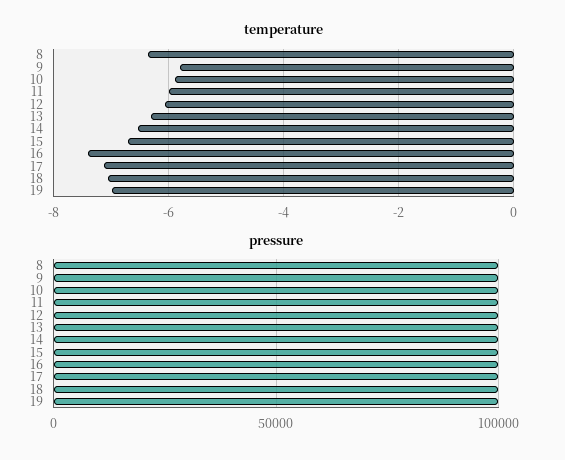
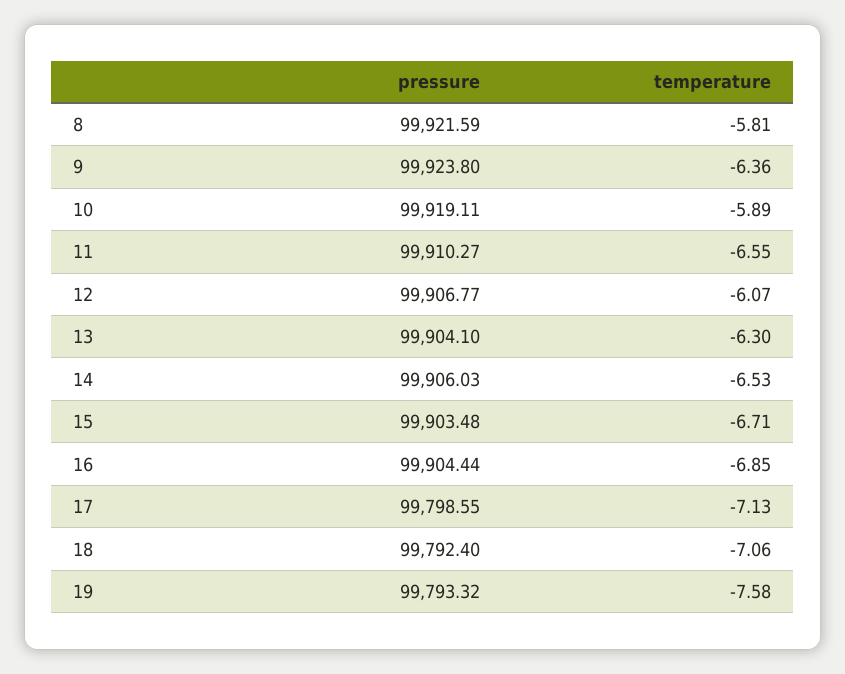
temperature, 8: -6.4 -> -5.81
temperature, 9: -5.8 -> -6.36
temperature, 11: -6 -> -6.55
temperature, 16: -7.4 -> -6.85
temperature, 19: -7 -> -7.58

